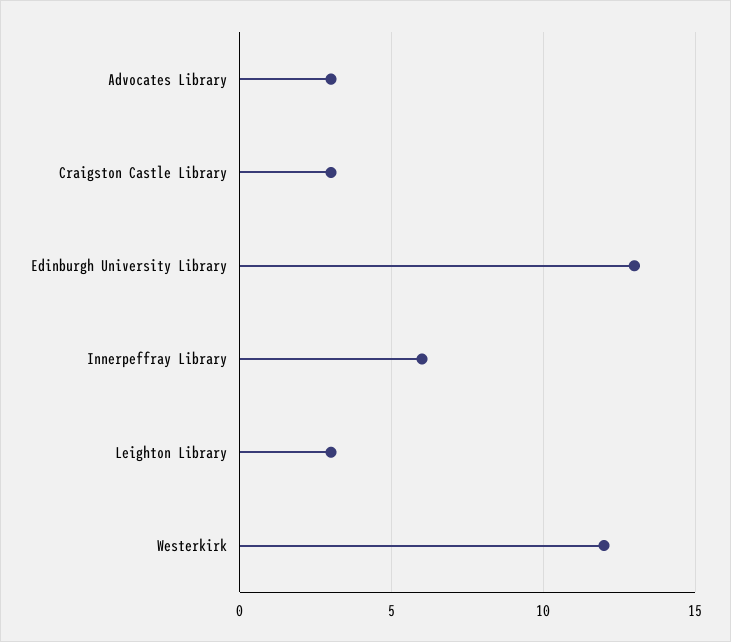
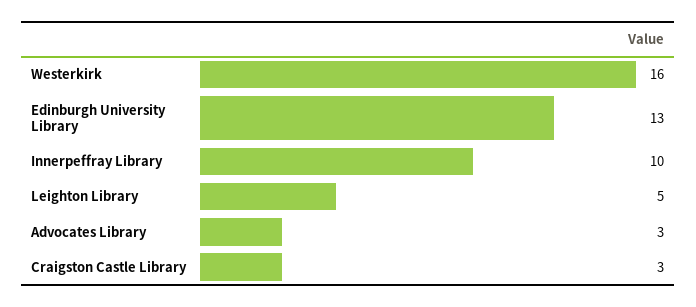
Innerpeffray Library: 6 -> 10
Leighton Library: 3 -> 5
Westerkirk: 12 -> 16

